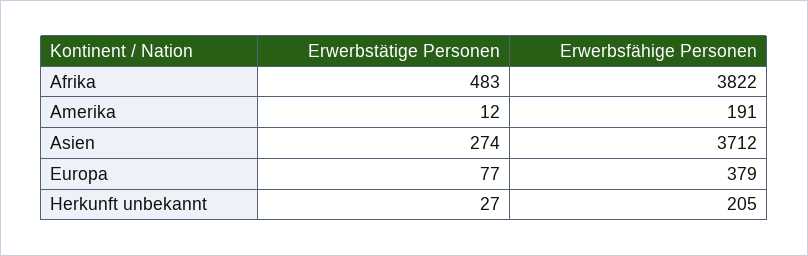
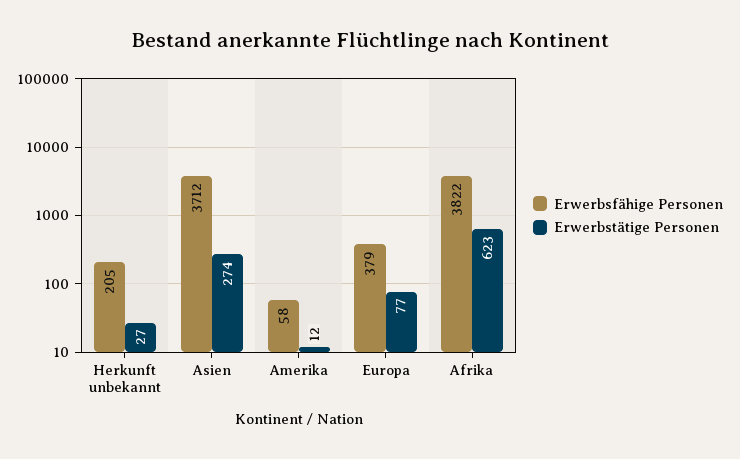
Erwerbstätige Personen, Afrika: 483 -> 623
Erwerbsfähige Personen, Amerika: 191 -> 58

